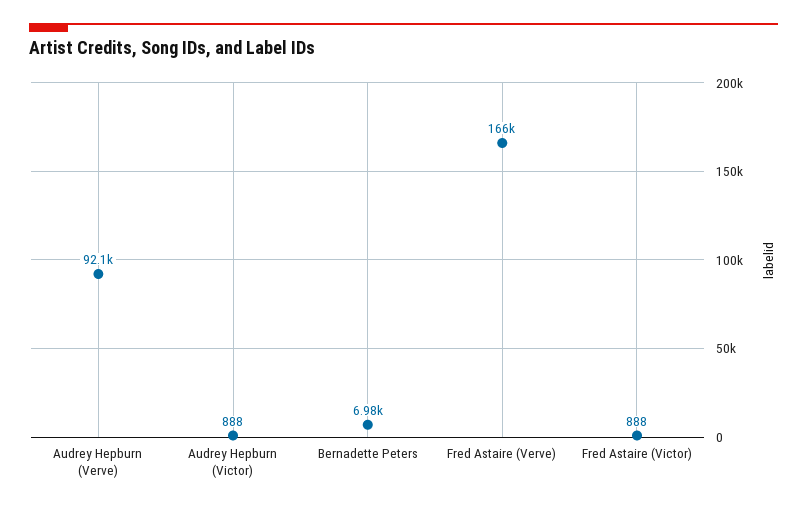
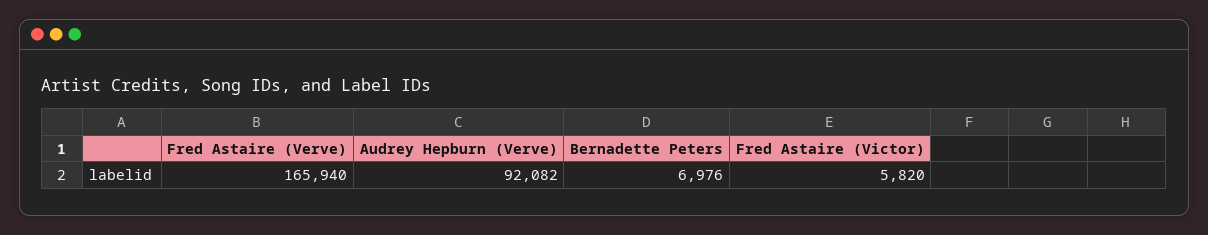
Audrey Hepburn (Victor): 888 -> none
Fred Astaire (Victor): 888 -> 5820

